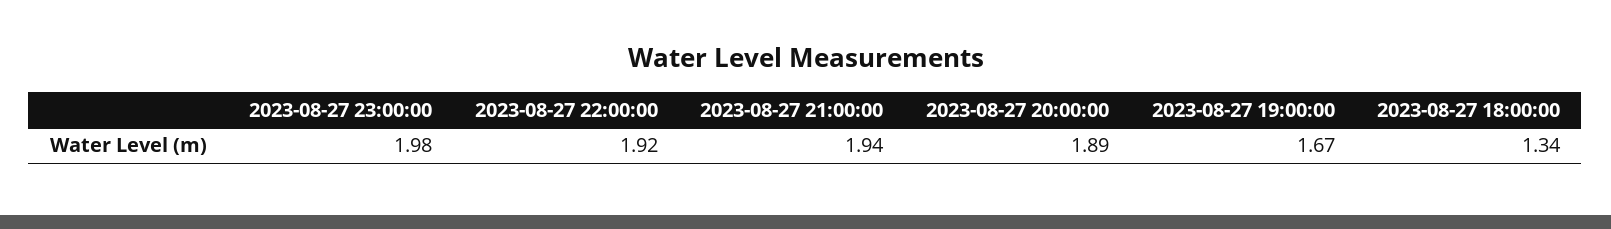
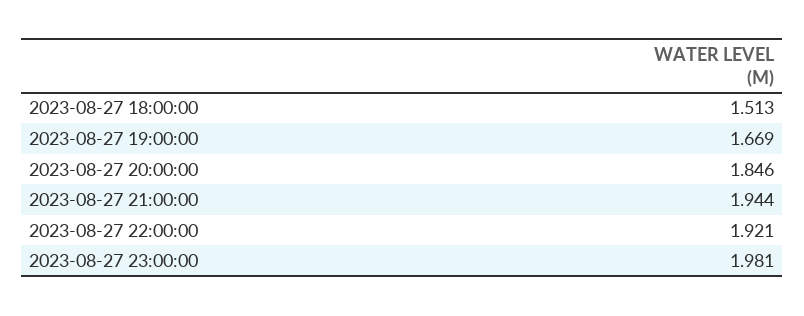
2023-08-27 20:00:00: 1.89 -> 1.846
2023-08-27 18:00:00: 1.34 -> 1.513

